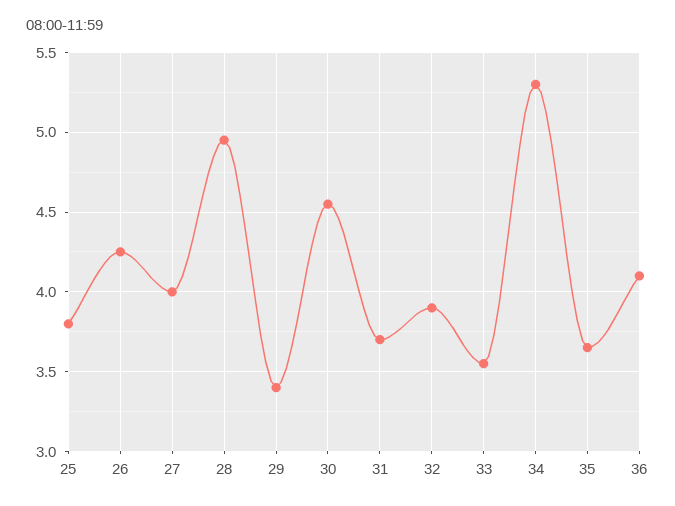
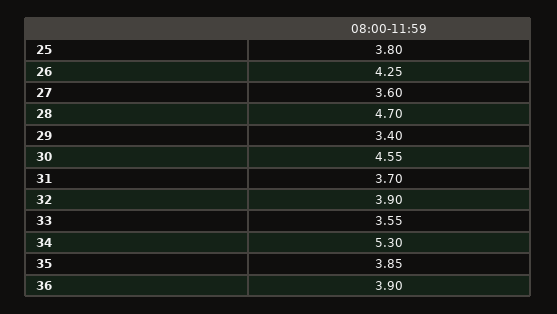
27: 4 -> 3.6
28: 4.95 -> 4.7
35: 3.65 -> 3.85
36: 4.1 -> 3.9

